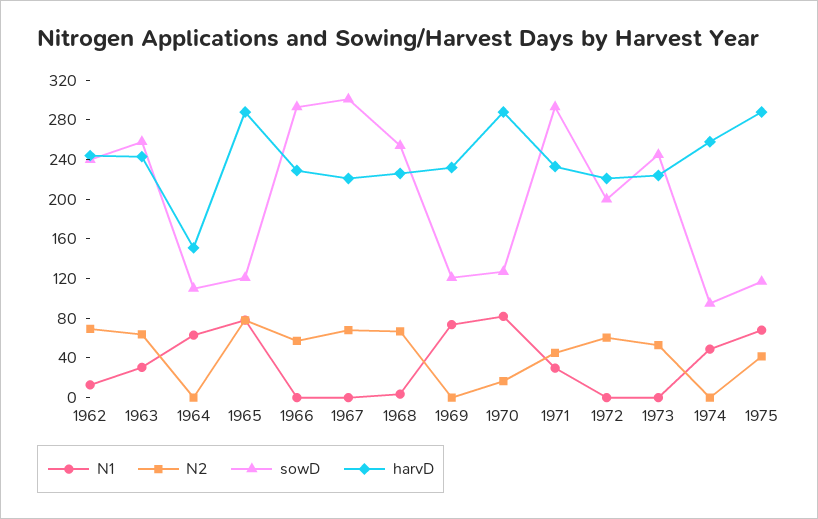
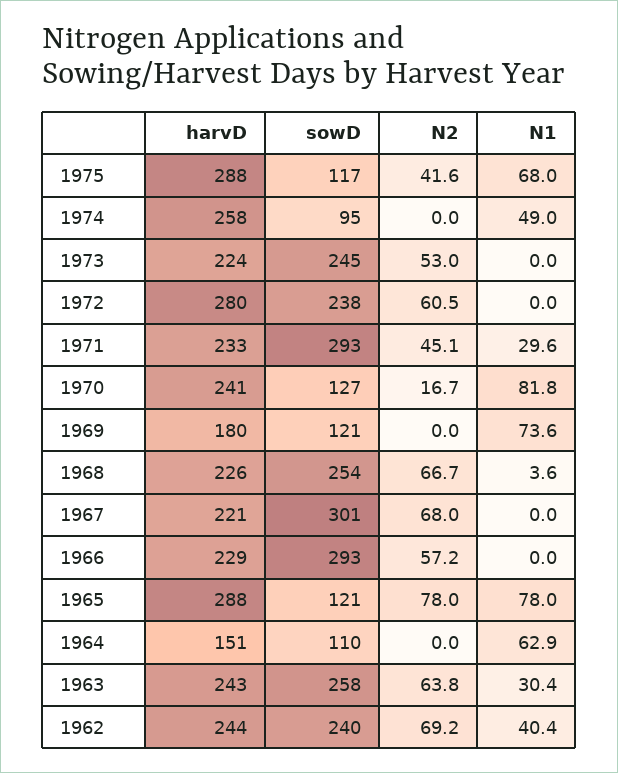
N1, 1962: 10 -> 40.4
harvD, 1969: 230 -> 180
harvD, 1970: 290 -> 241
sowD, 1972: 200 -> 238
harvD, 1972: 220 -> 280

